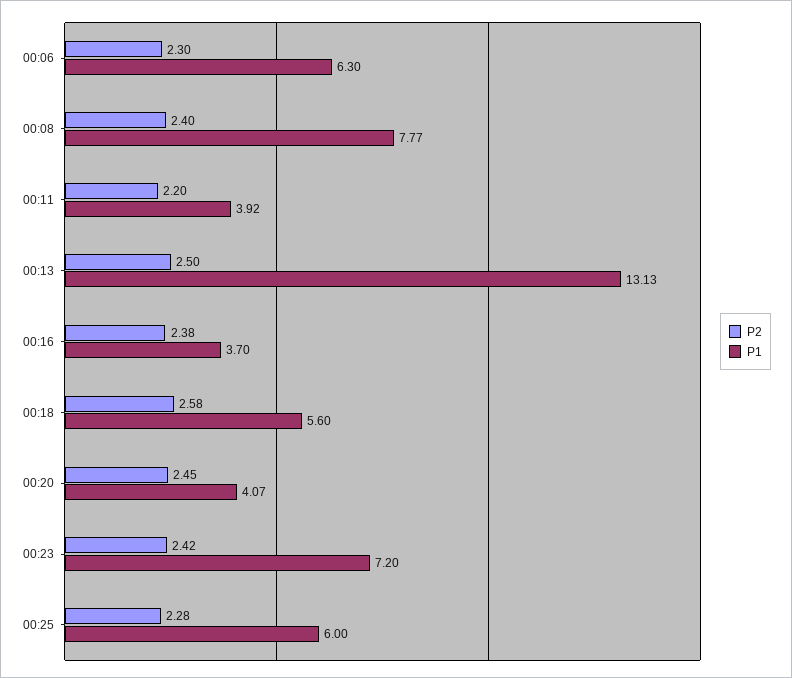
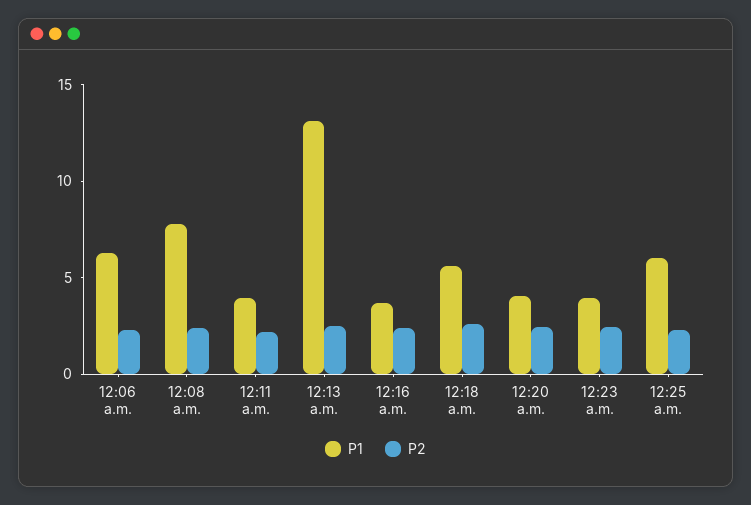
P1, 00:23: 7.2 -> 4

